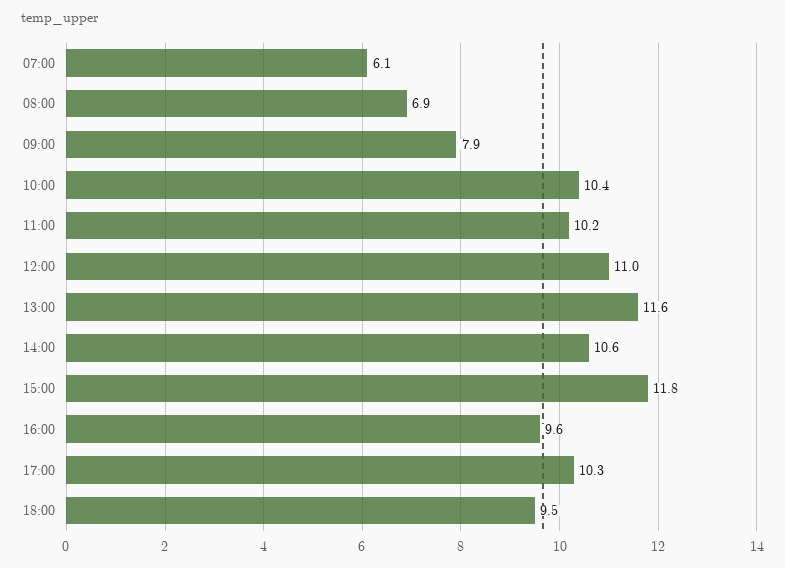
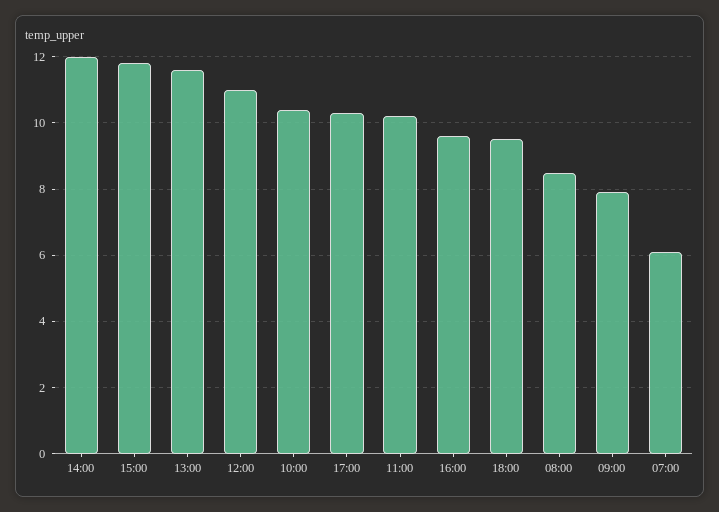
08:00: 6.9 -> 8.5
14:00: 10.6 -> 12

